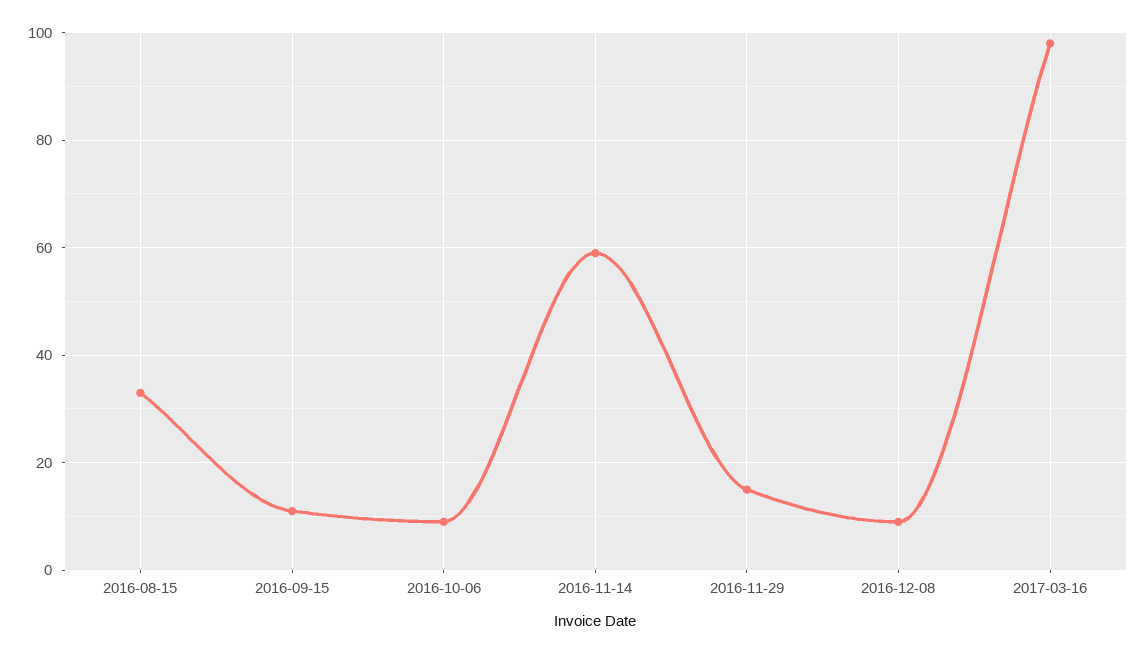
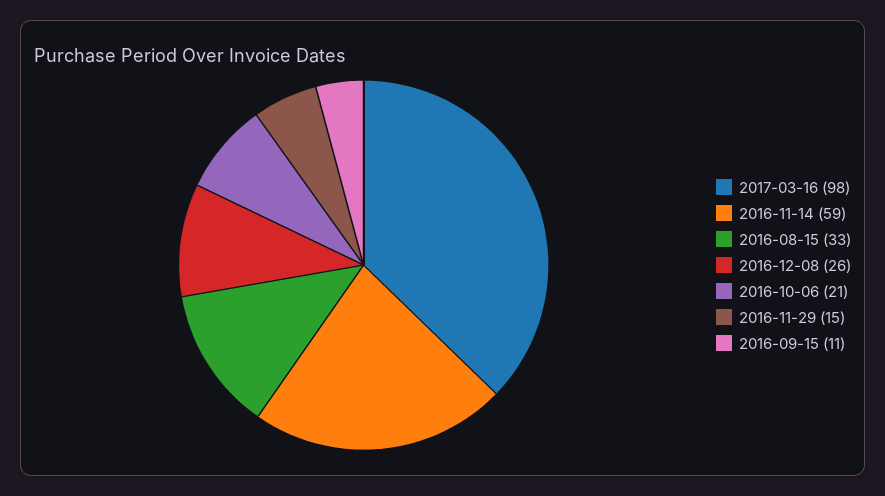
2016-10-06: 10 -> 21
2016-12-08: 10 -> 26

